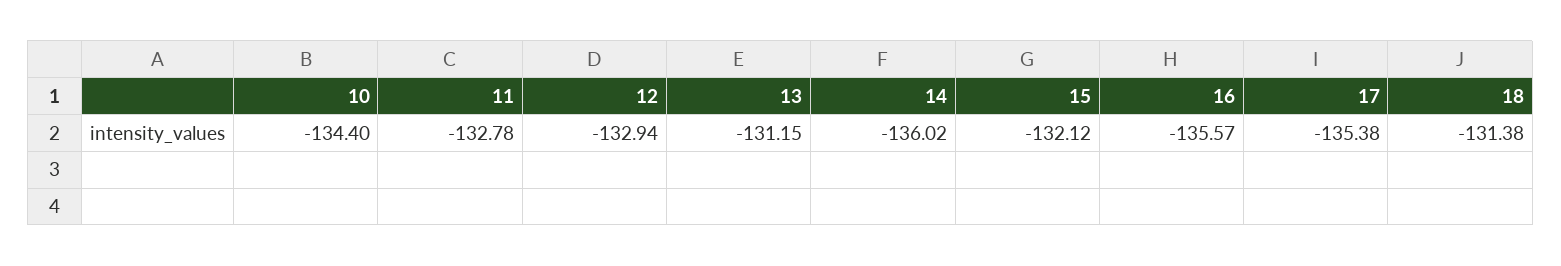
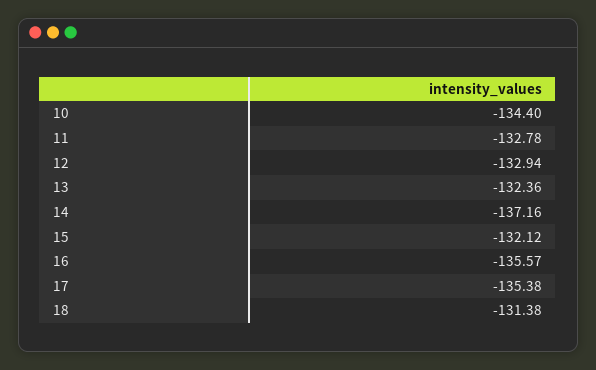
13: -131.15 -> -132.36
14: -136.02 -> -137.16

